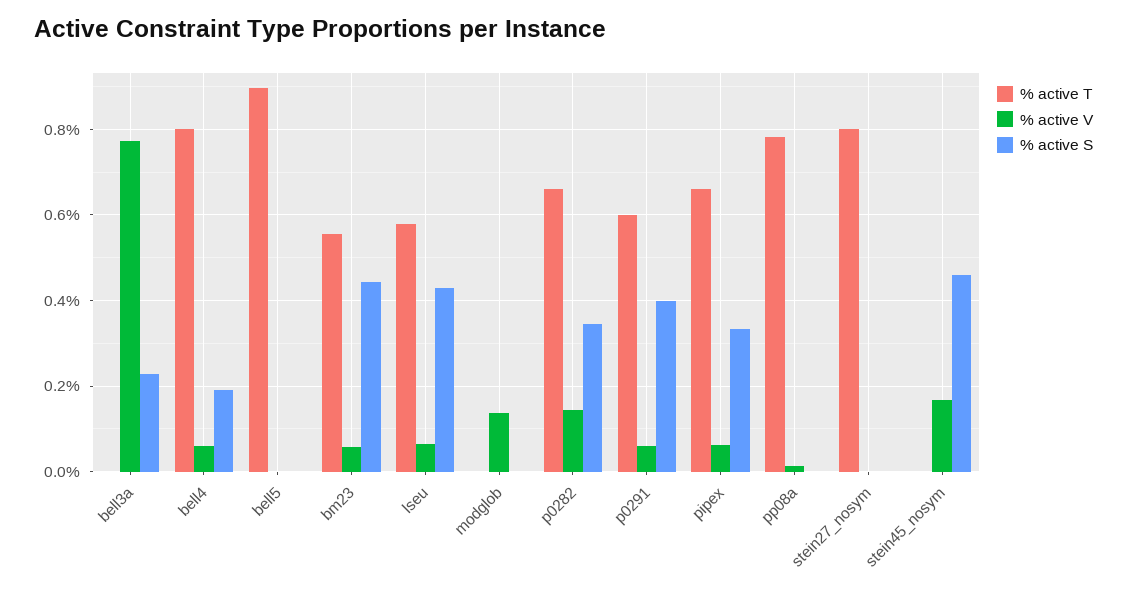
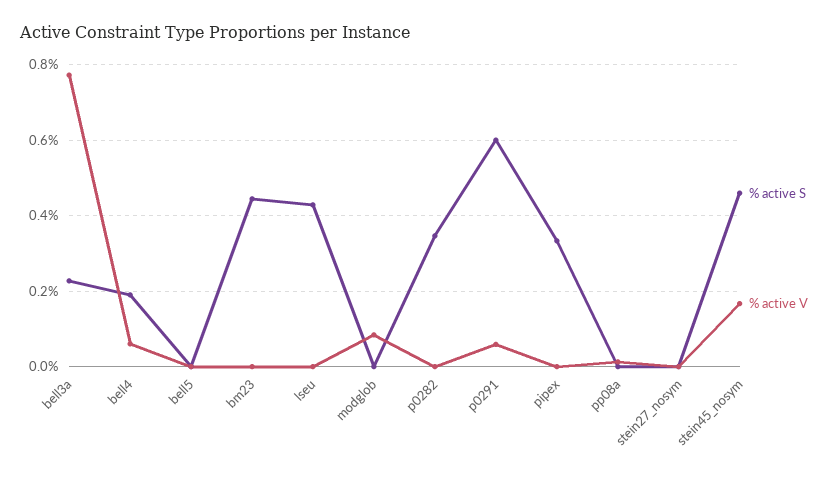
% active T, bell3a: 0 -> none
% active T, bell4: 0.8 -> none
% active T, bell5: 0.9 -> none
% active T, bm23: 0.56 -> none
% active V, bm23: 0.06 -> 0
% active T, lseu: 0.58 -> none
% active V, lseu: 0.06 -> 0
% active T, modglob: 0 -> none
% active V, modglob: 0.14 -> 0.08
% active T, p0282: 0.66 -> none
% active V, p0282: 0.14 -> 0
% active T, p0291: 0.6 -> none
% active S, p0291: 0.4 -> 0.6
% active T, pipex: 0.66 -> none
% active V, pipex: 0.06 -> 0
% active T, pp08a: 0.78 -> none
% active T, stein27_nosym: 0.8 -> none
% active T, stein45_nosym: 0 -> none

